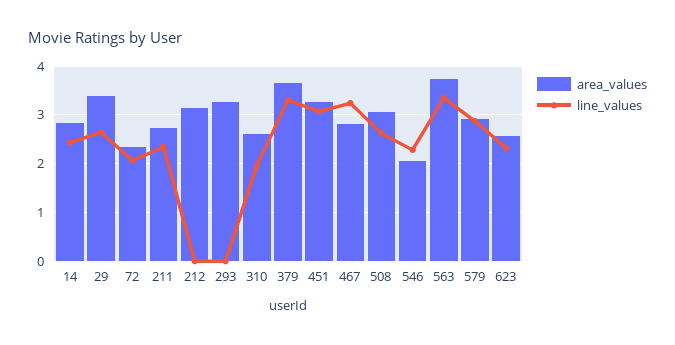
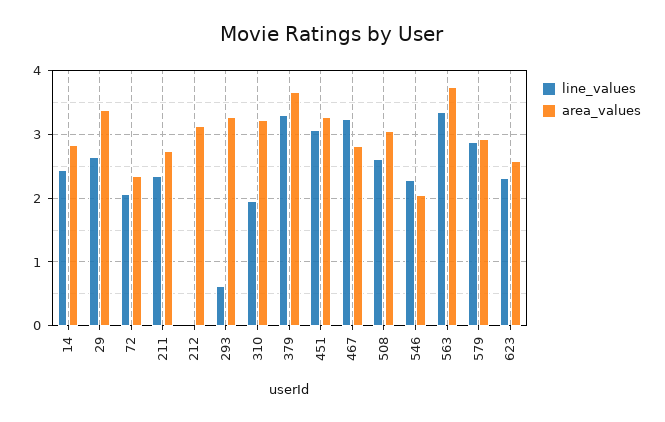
line_values, 293: 0 -> 0.6
area_values, 310: 2.6 -> 3.2

